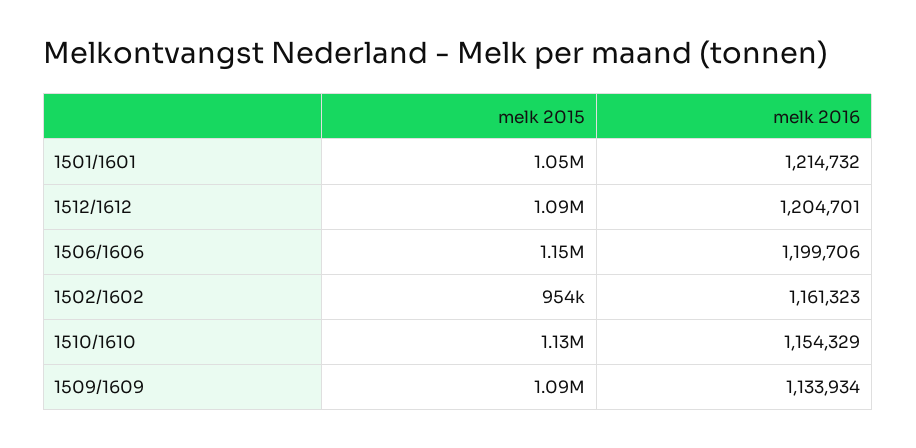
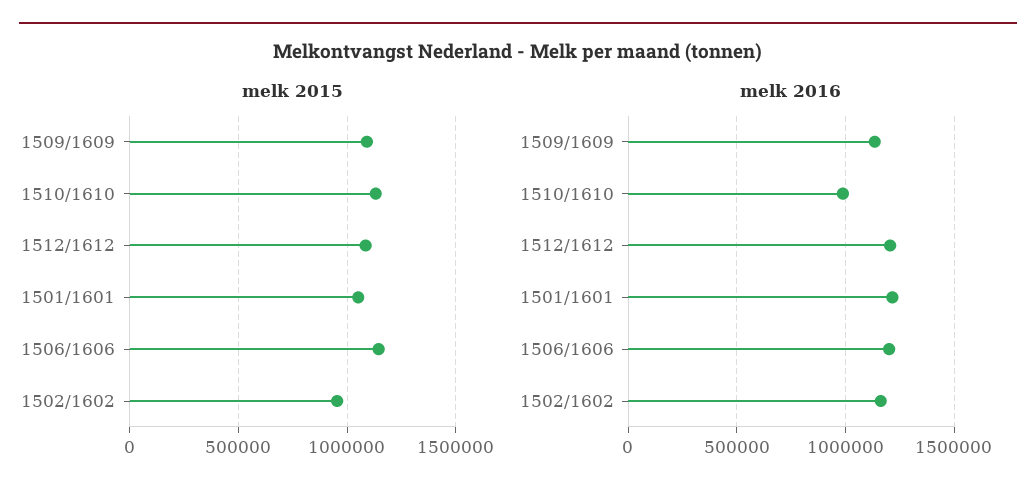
melk 2016, 1510/1610: 1154329 -> 1000000

